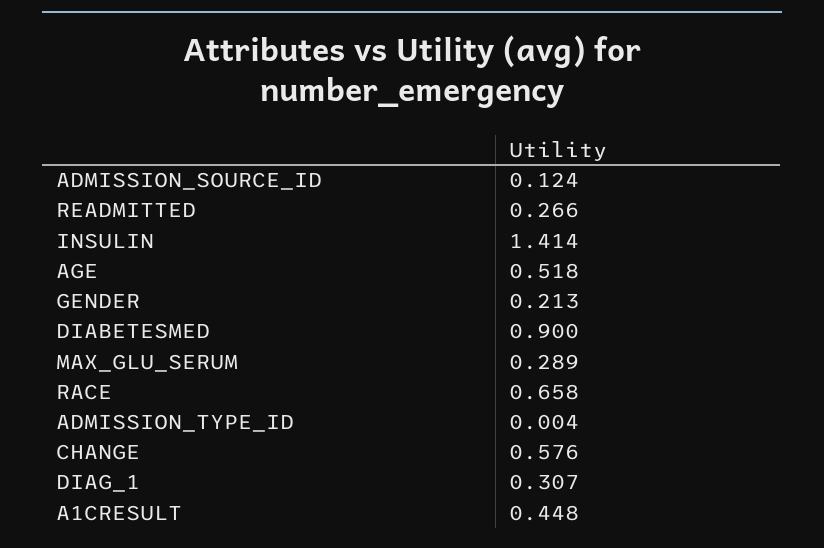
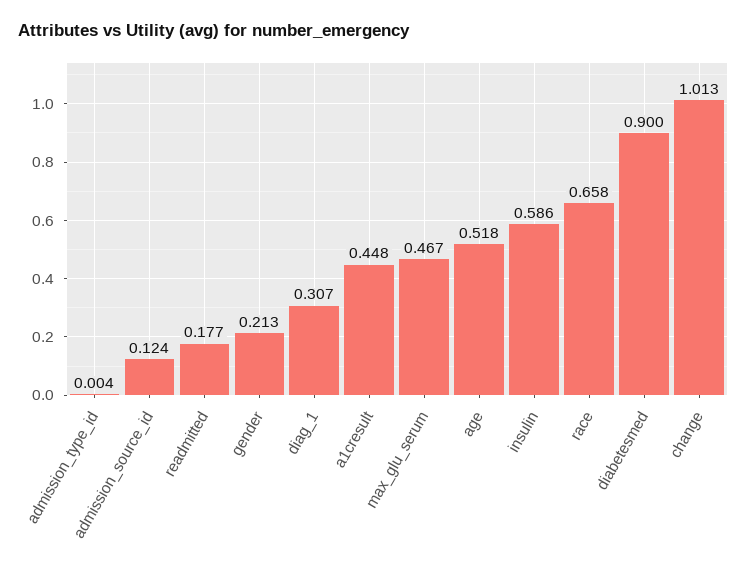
READMITTED: 0.266 -> 0.177
INSULIN: 1.414 -> 0.586
MAX_GLU_SERUM: 0.289 -> 0.467
CHANGE: 0.576 -> 1.013

